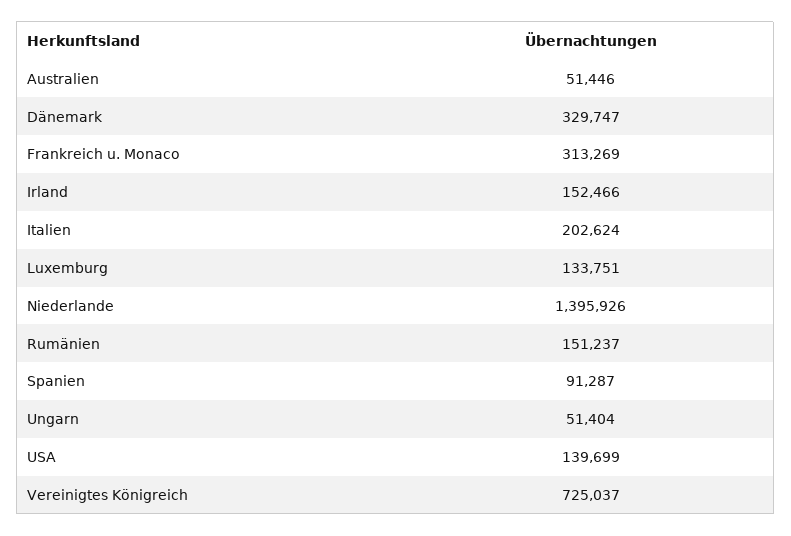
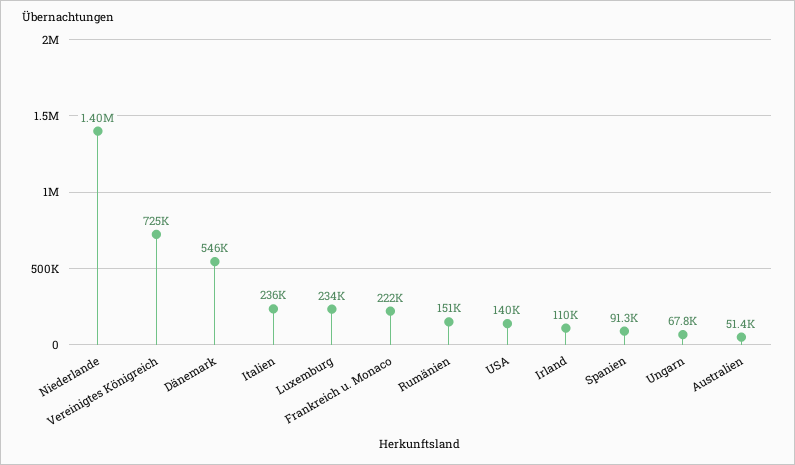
Dänemark: 329747 -> 546000
Frankreich u. Monaco: 313269 -> 222000
Irland: 152466 -> 110000
Italien: 202624 -> 236000
Luxemburg: 133751 -> 234000
Ungarn: 51404 -> 67800

